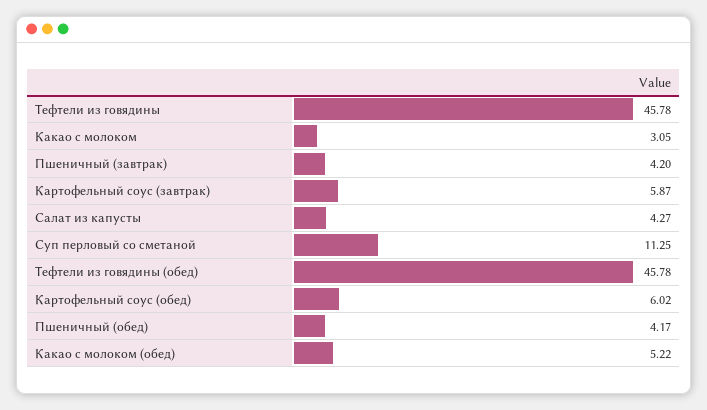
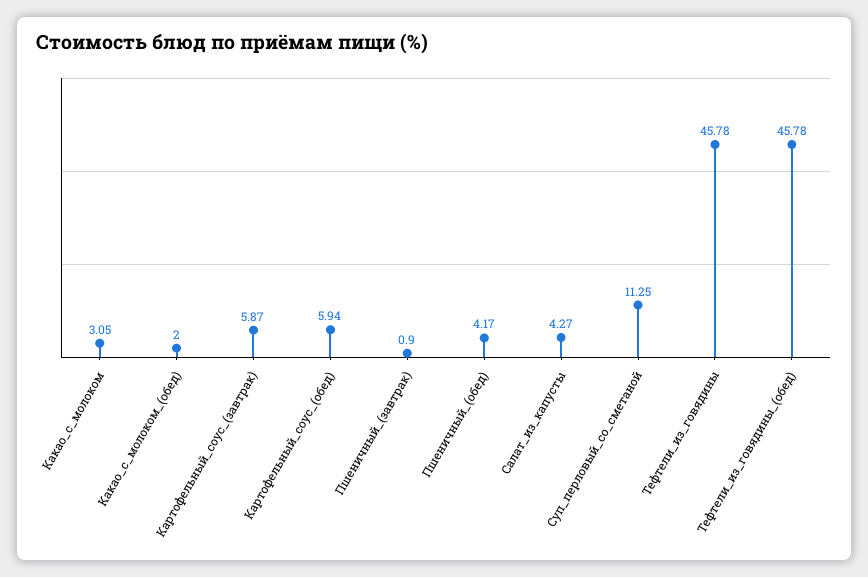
Пшеничный (завтрак): 4.2 -> 0.9
Картофельный соус (обед): 6.02 -> 5.94
Какао с молоком (обед): 5.22 -> 2

